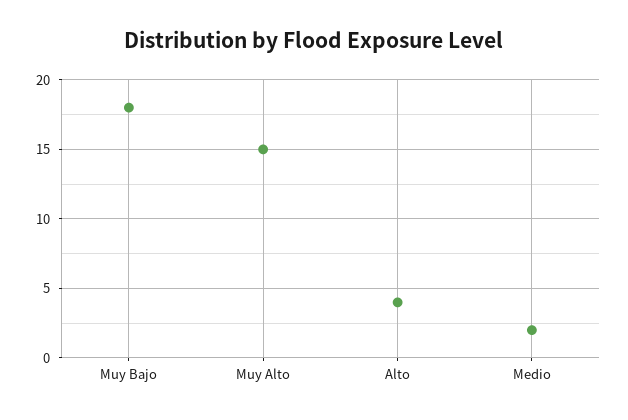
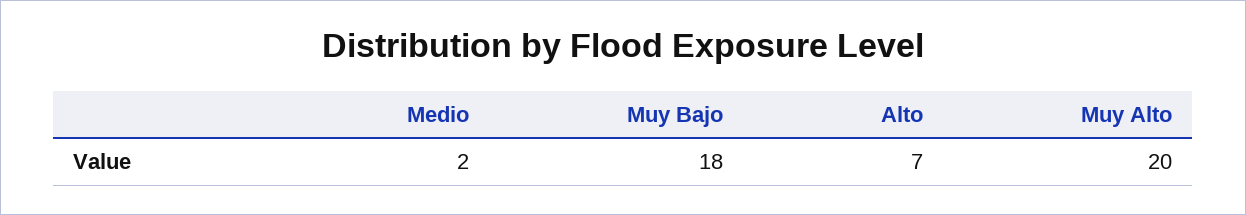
Muy Alto: 15 -> 20
Alto: 4 -> 7

